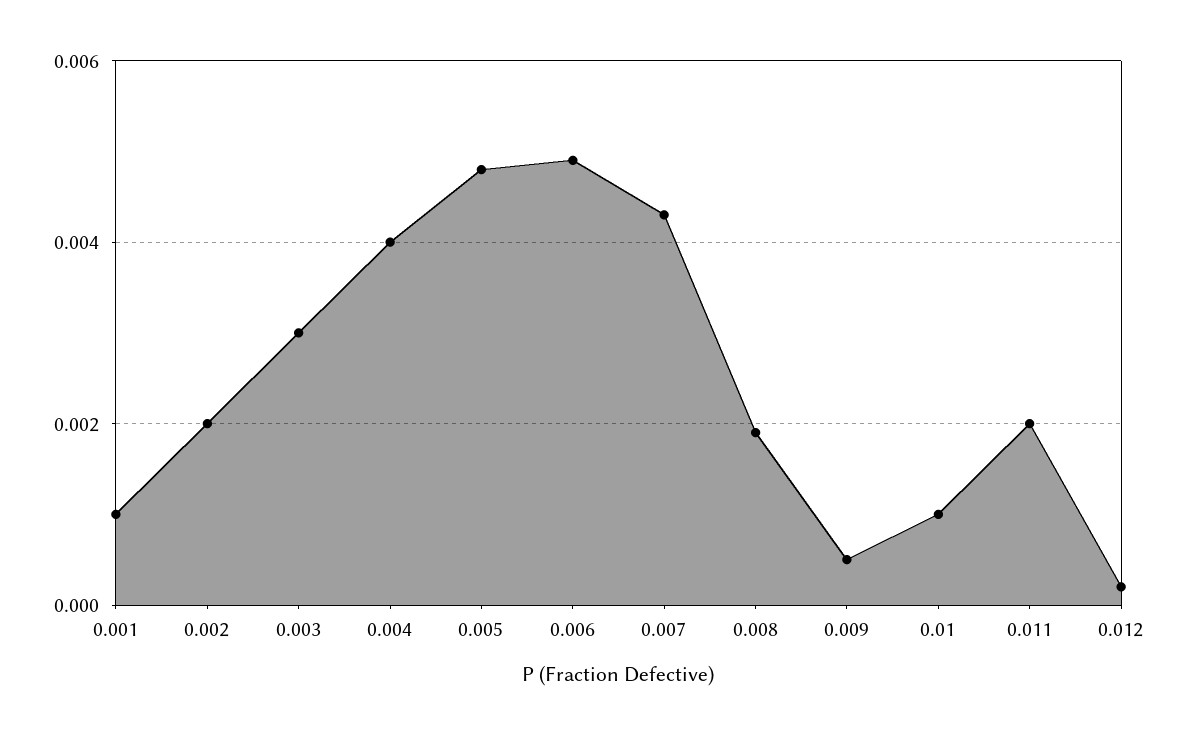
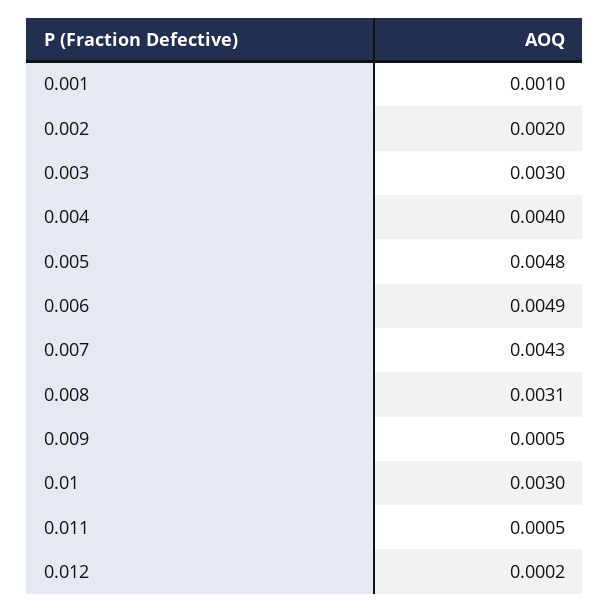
0.008: 0.002 -> 0.0031
0.01: 0.001 -> 0.003
0.011: 0.002 -> 0.0005

